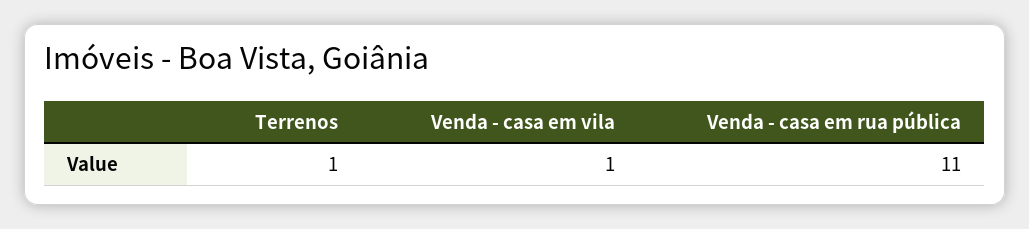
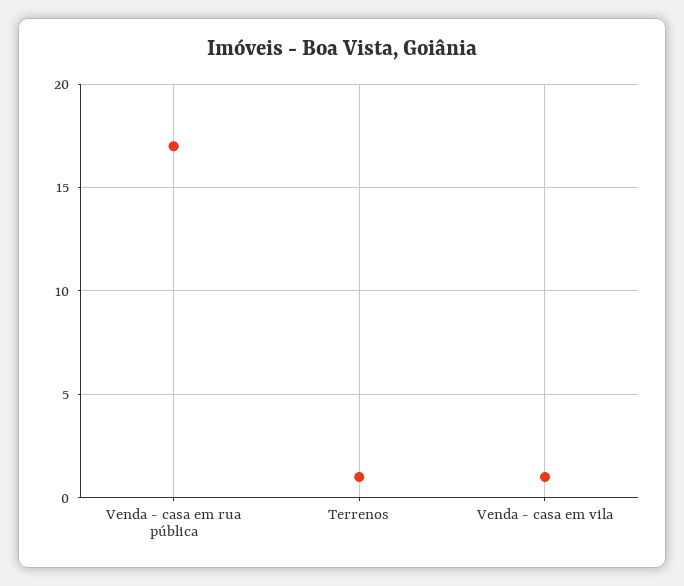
Venda - casa em rua pública: 11 -> 17

